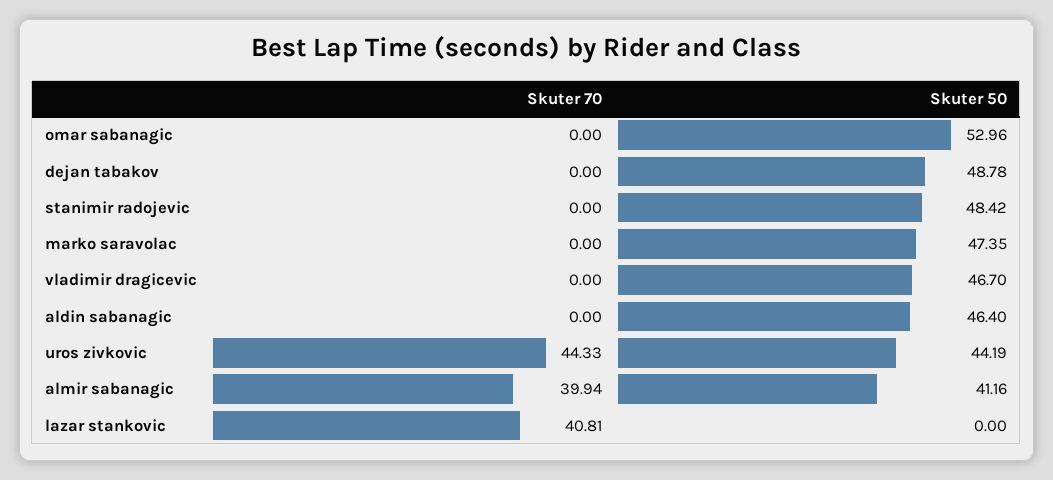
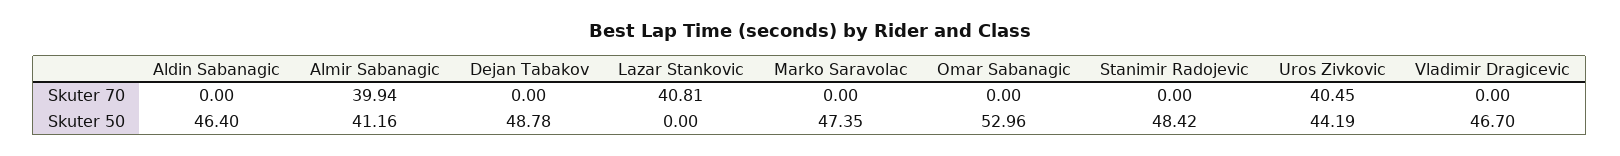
Skuter 70, uros zivkovic: 44.33 -> 40.45

